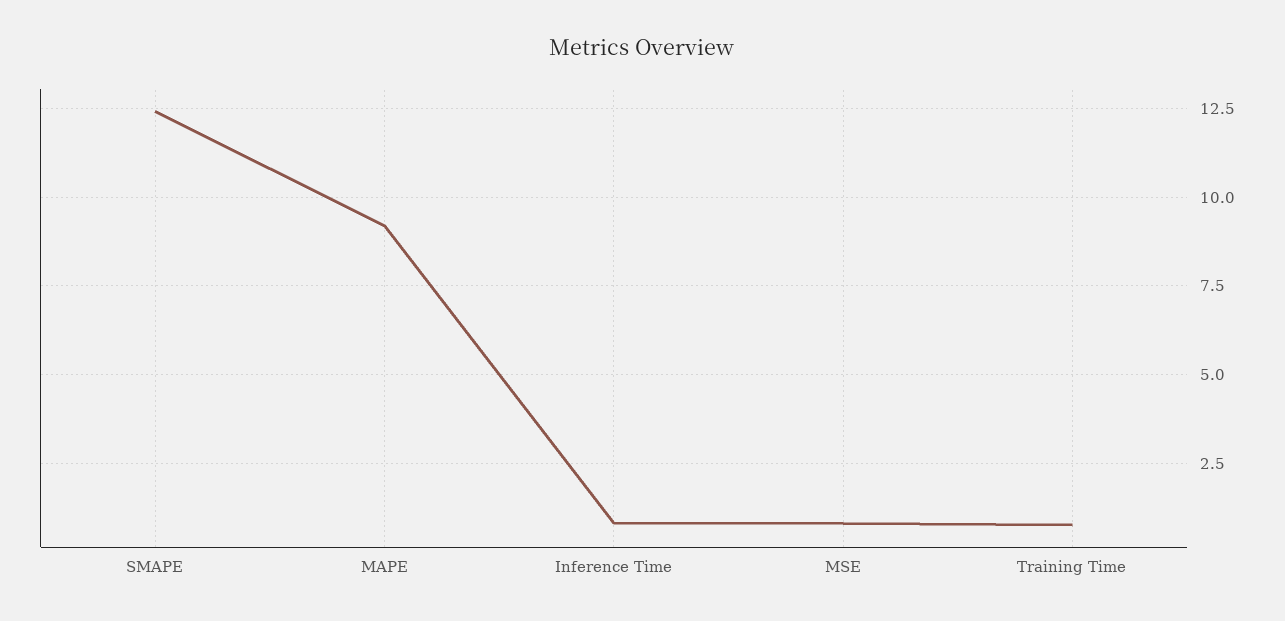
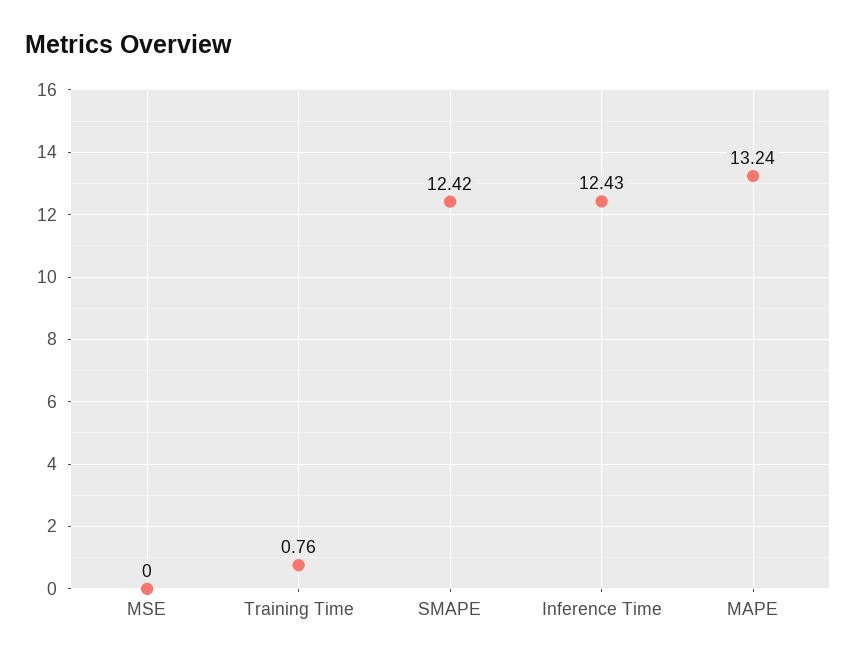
MAPE: 9.25 -> 13.24
Inference Time: 0.75 -> 12.43
MSE: 0.75 -> 0

